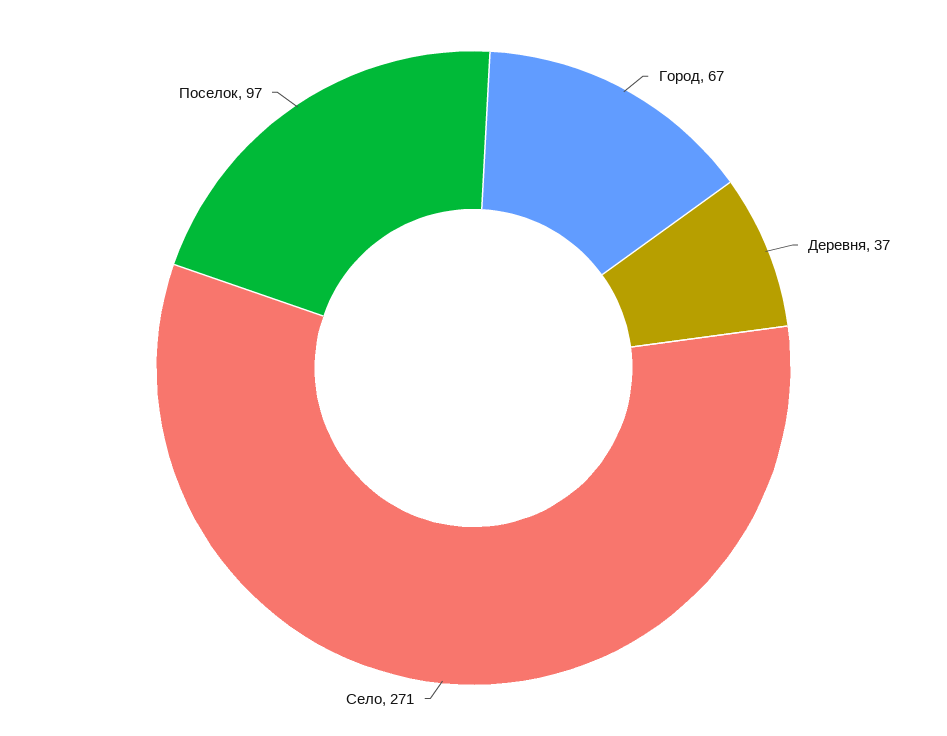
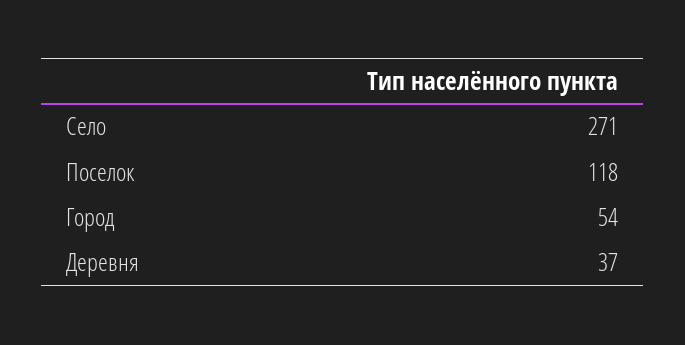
Город: 67 -> 54
Поселок: 97 -> 118

